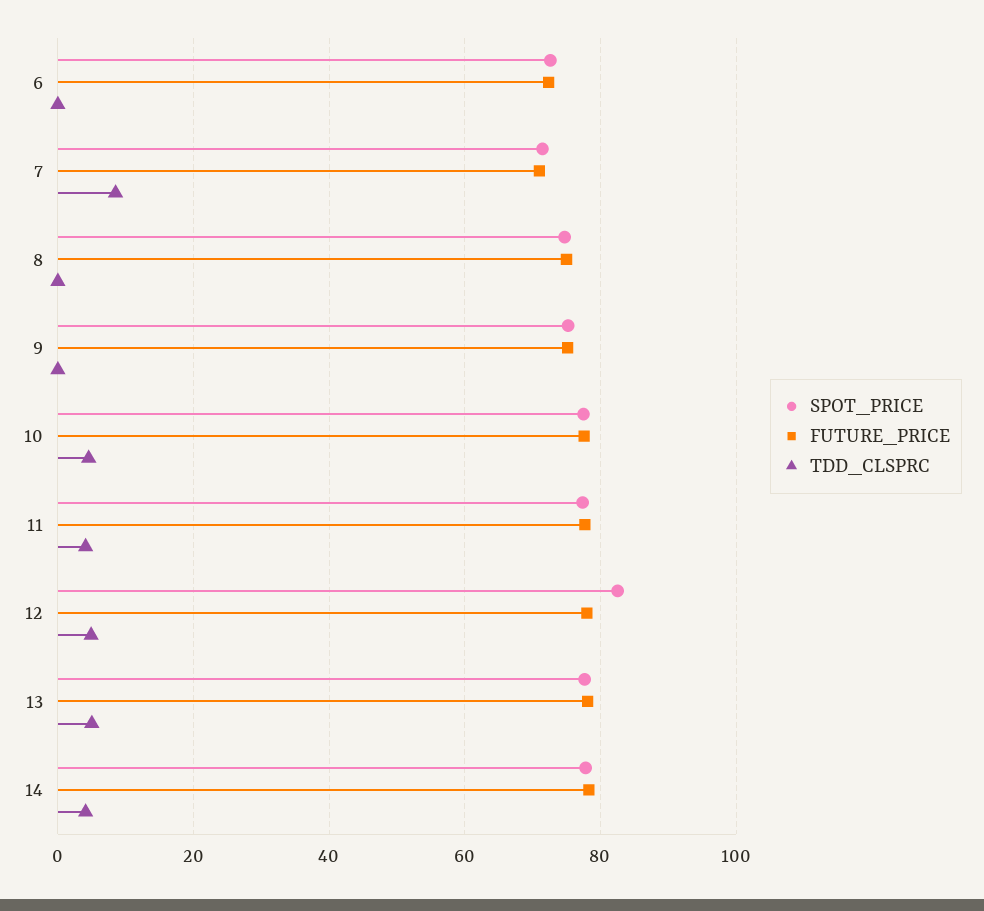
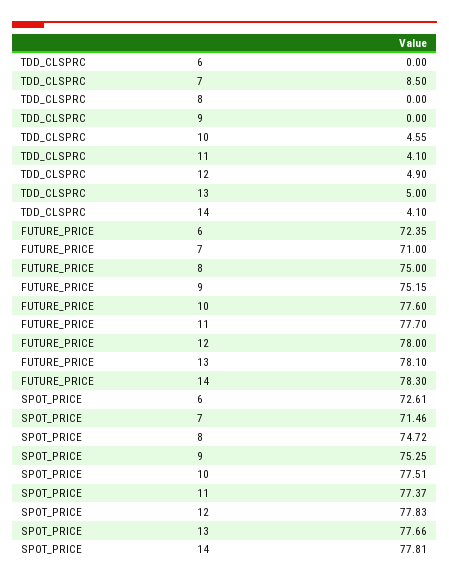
SPOT_PRICE, 12: 82 -> 77.83

